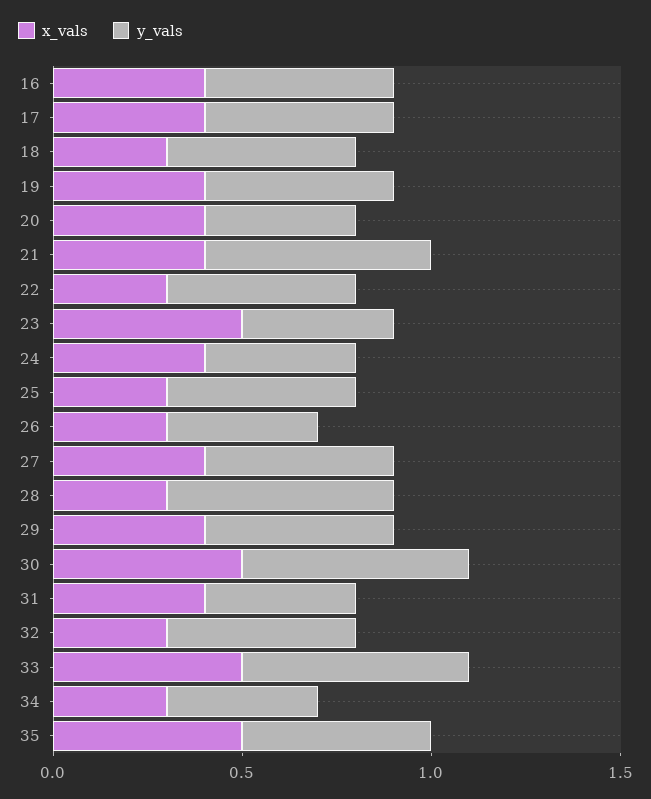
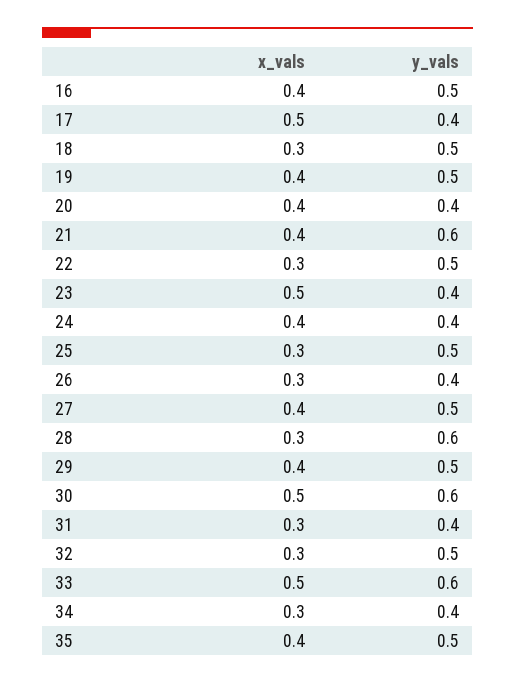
x_vals, 17: 0.4 -> 0.5
y_vals, 17: 0.5 -> 0.4
x_vals, 31: 0.4 -> 0.3
x_vals, 35: 0.5 -> 0.4

